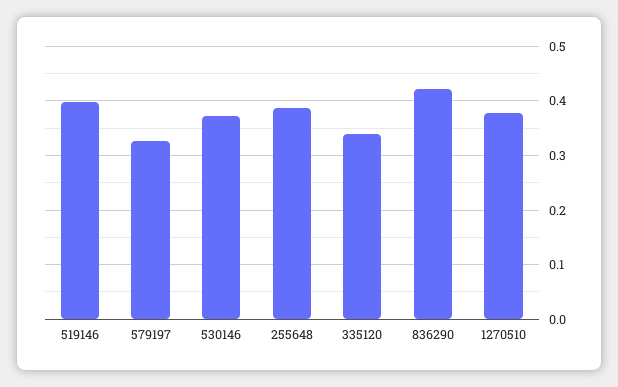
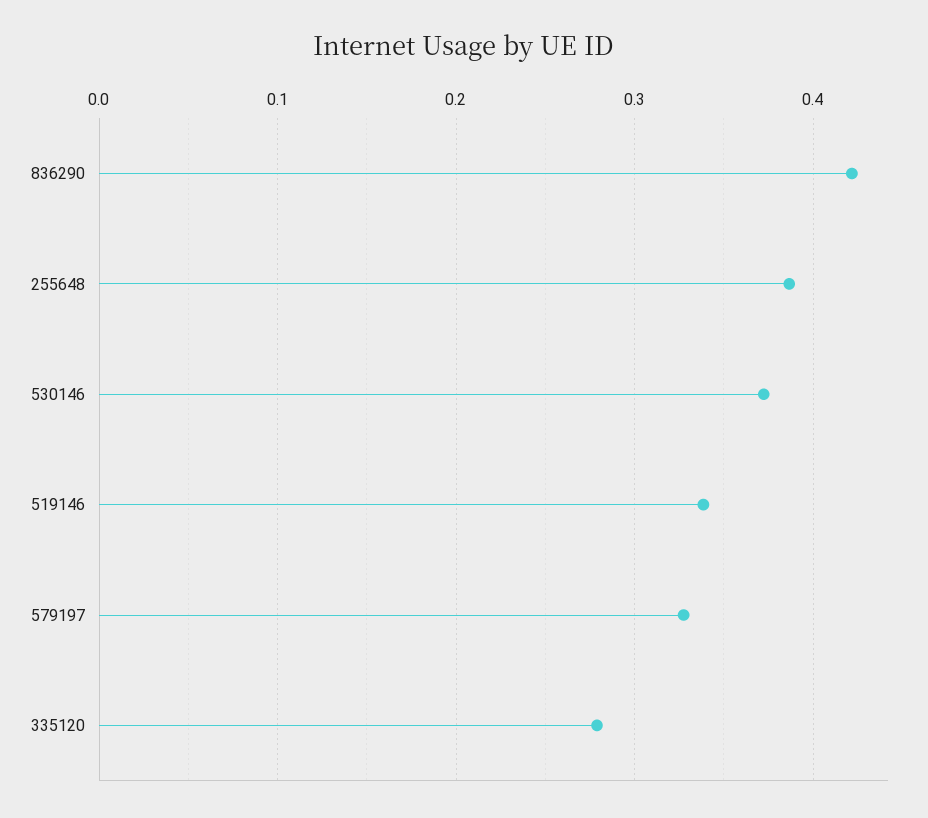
519146: 0.4 -> 0.34
335120: 0.34 -> 0.28
1270510: 0.38 -> none

